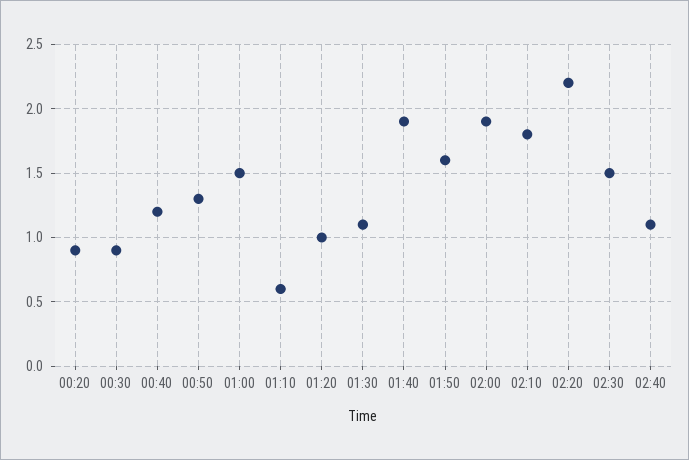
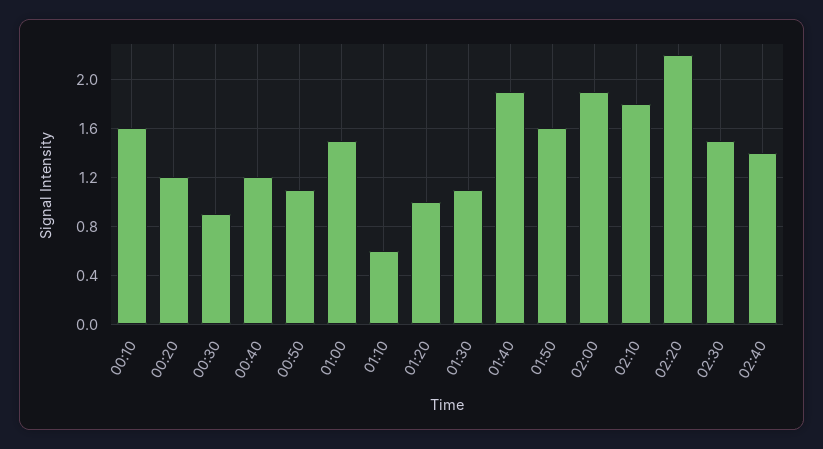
00:20: 0.9 -> 1.2
00:50: 1.3 -> 1.1
02:40: 1.1 -> 1.4
00:10: none -> 1.6

